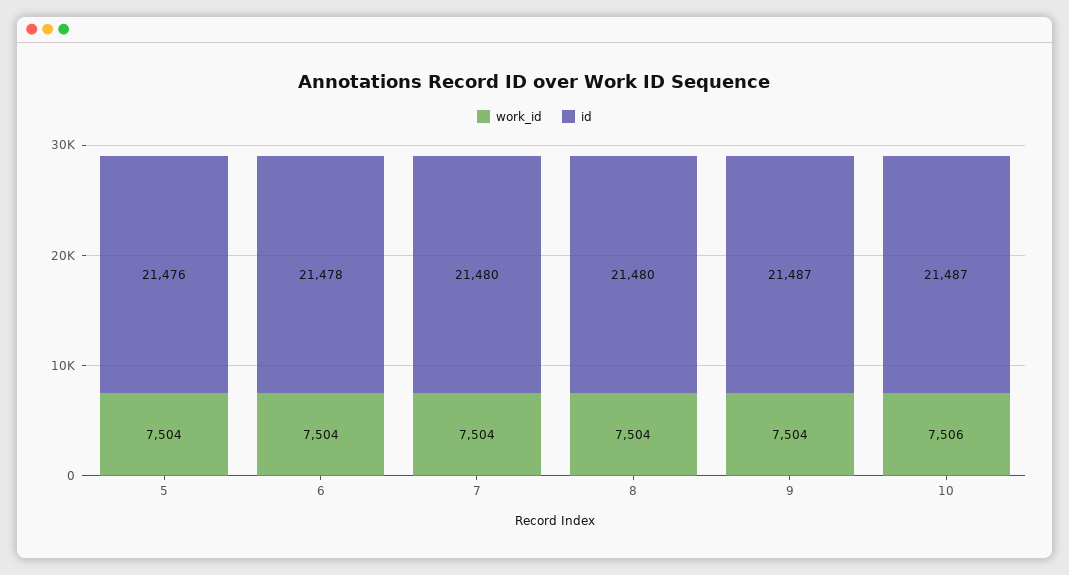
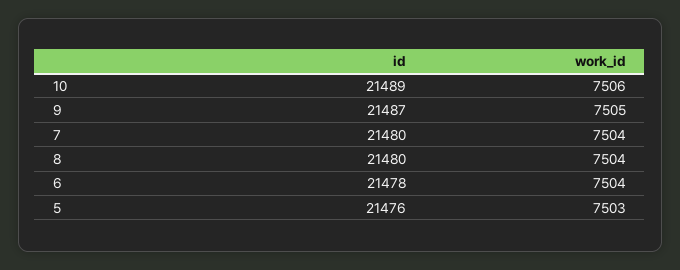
work_id, 5: 7504 -> 7503
work_id, 9: 7504 -> 7505
id, 10: 21487 -> 21489

